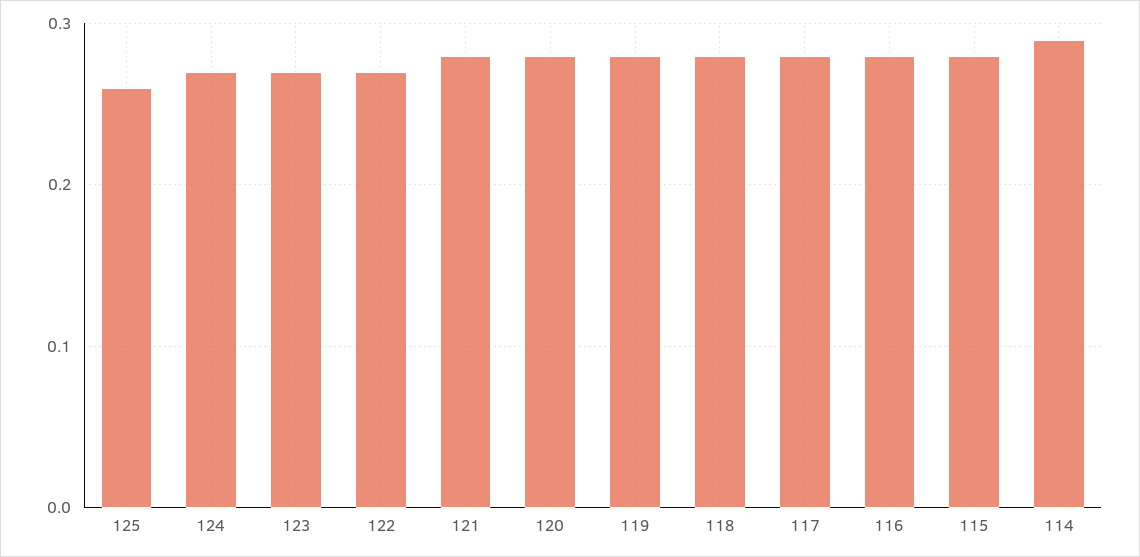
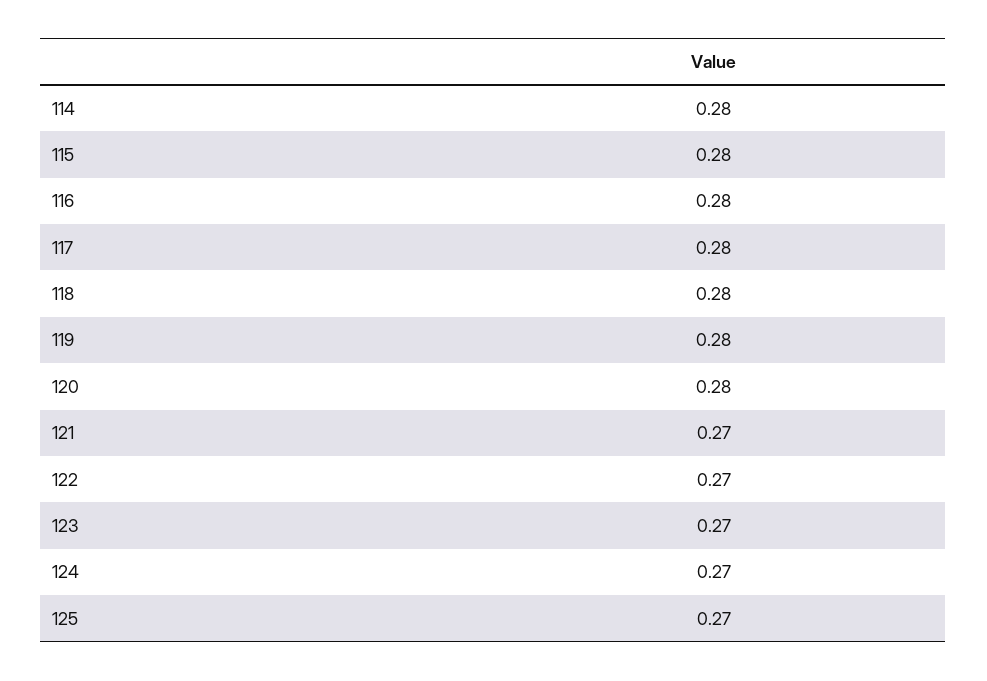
125: 0.26 -> 0.27
121: 0.28 -> 0.27
114: 0.29 -> 0.28

